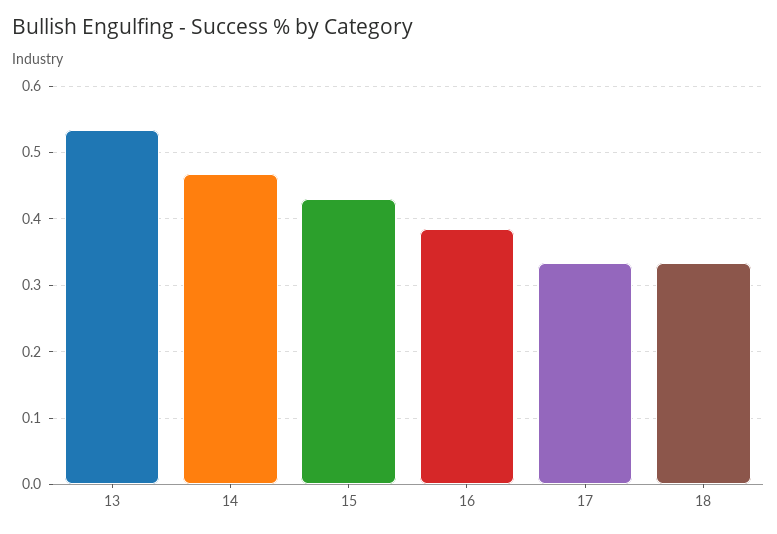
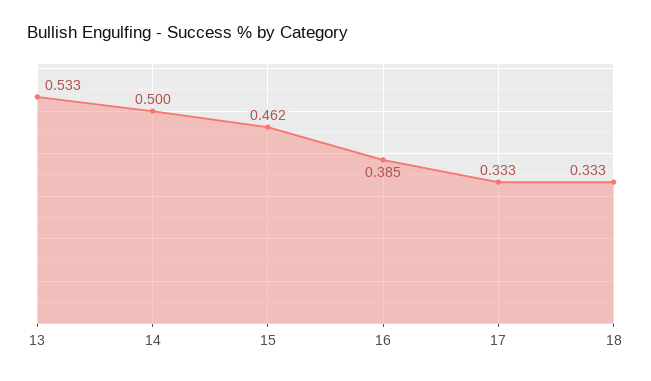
14: 0.47 -> 0.5
15: 0.43 -> 0.462

